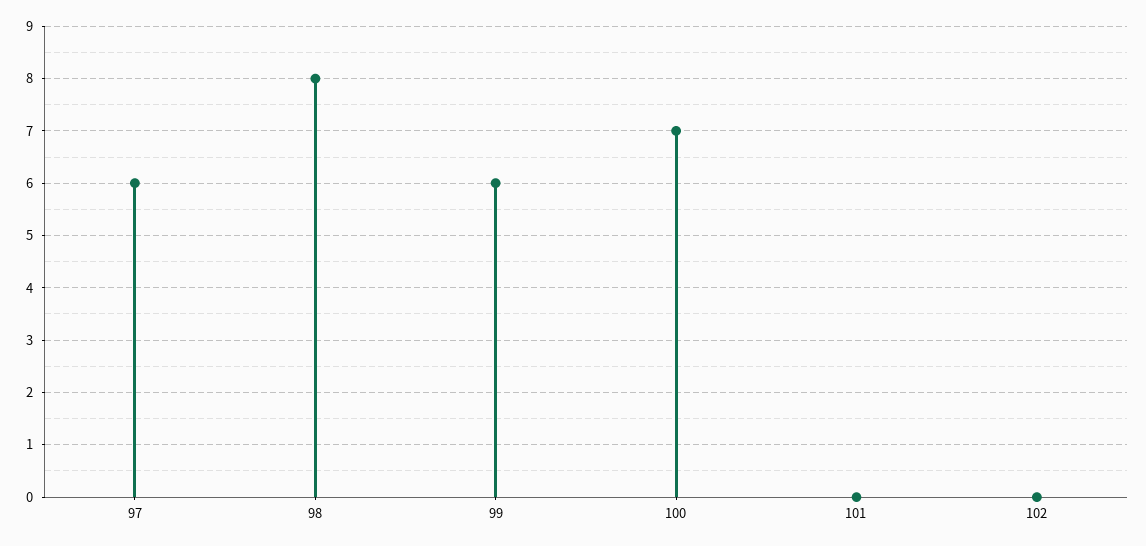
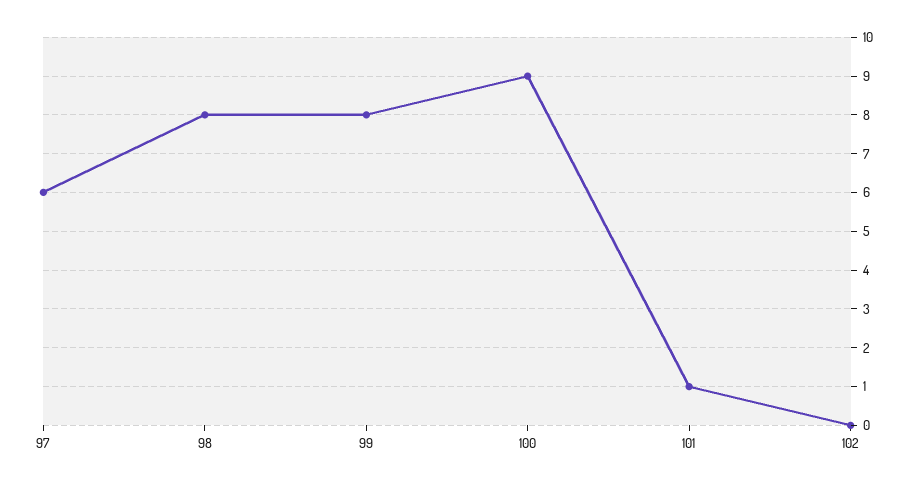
99: 6 -> 8
100: 7 -> 9
101: 0 -> 1

